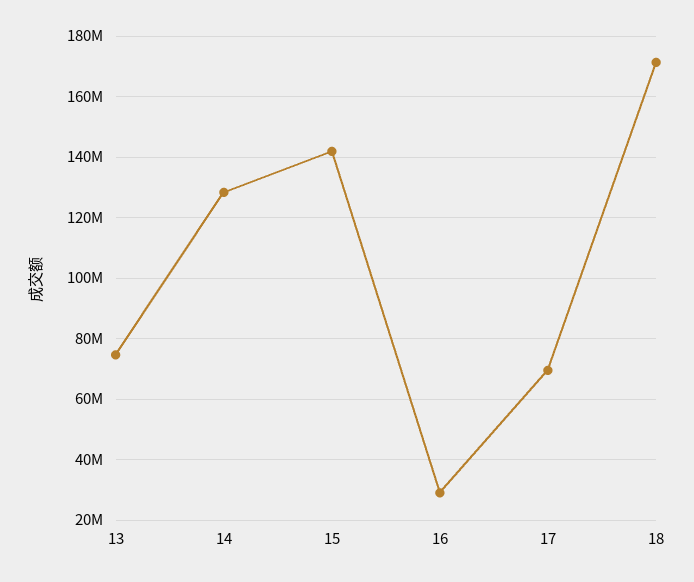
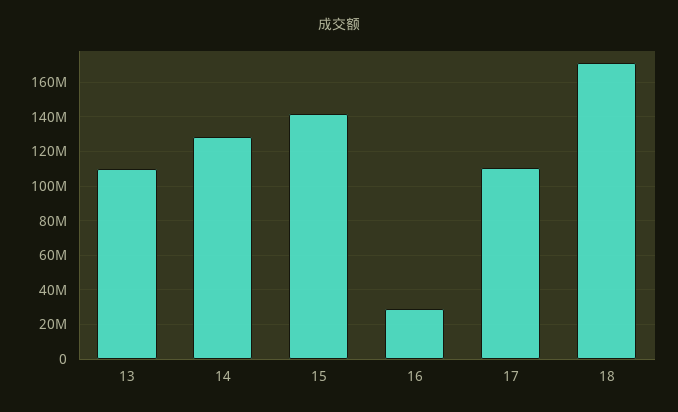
13: 74000000 -> 110000000
17: 70000000 -> 110000000

